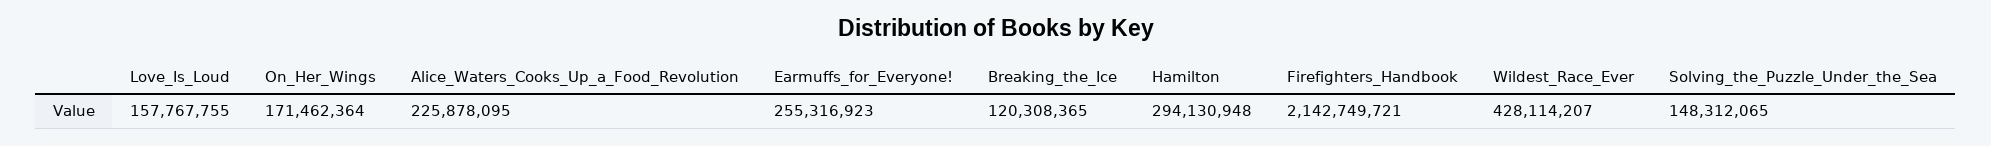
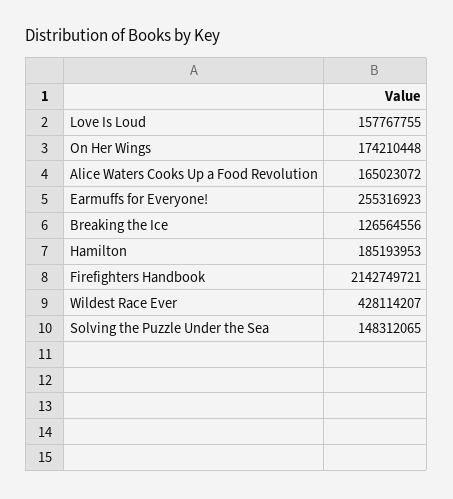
On_Her_Wings: 171462364 -> 174210448
Alice_Waters_Cooks_Up_a_Food_Revolution: 225878095 -> 165023072
Breaking_the_Ice: 120308365 -> 126564556
Hamilton: 294130948 -> 185193953

